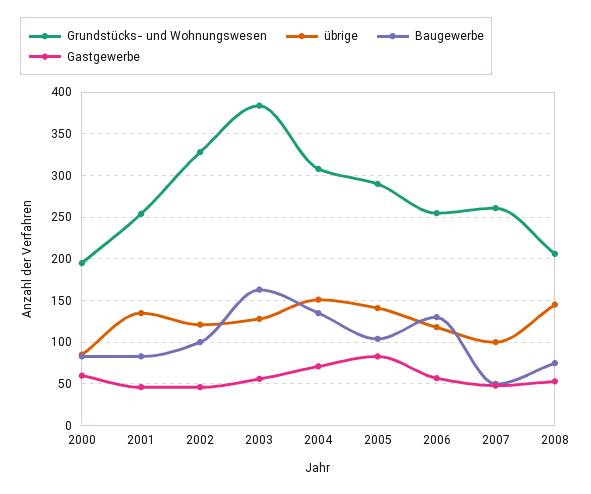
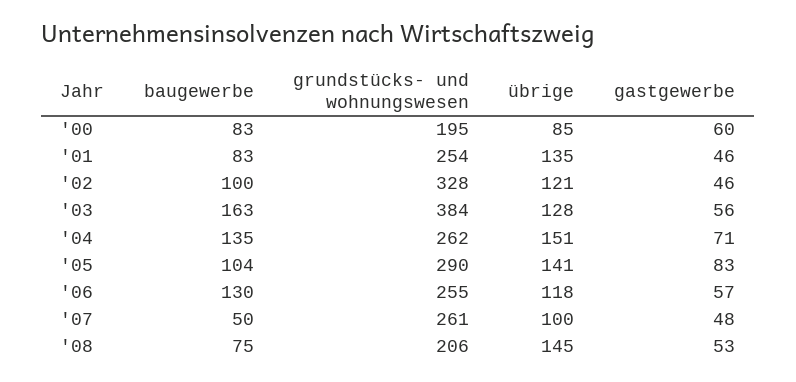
Grundstücks- und Wohnungswesen, 2004: 310 -> 262

